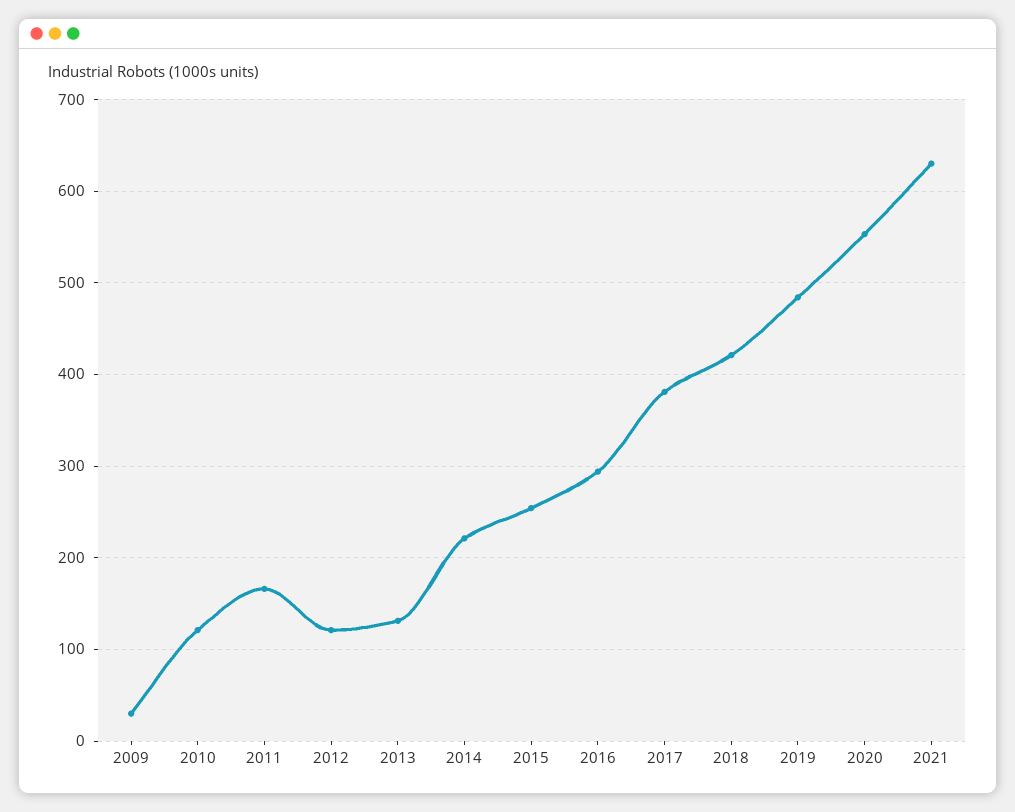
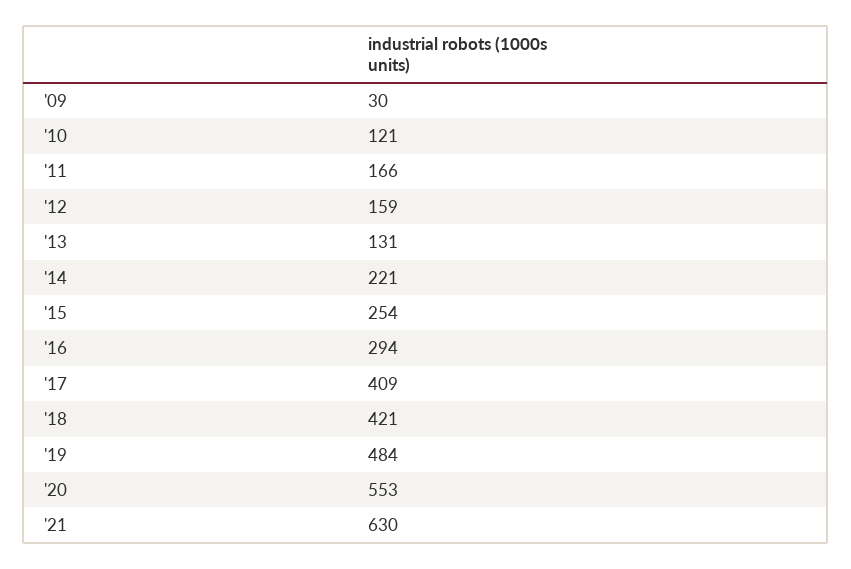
2012: 120 -> 159
2017: 380 -> 409

